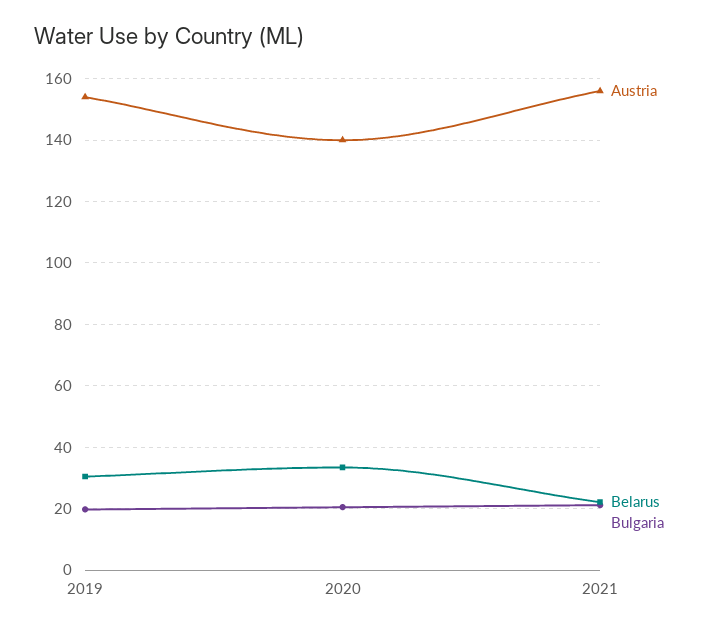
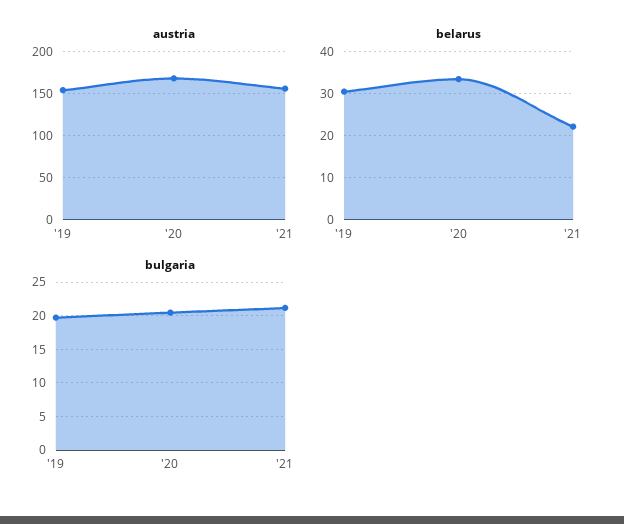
Austria, 2020: 140 -> 170

